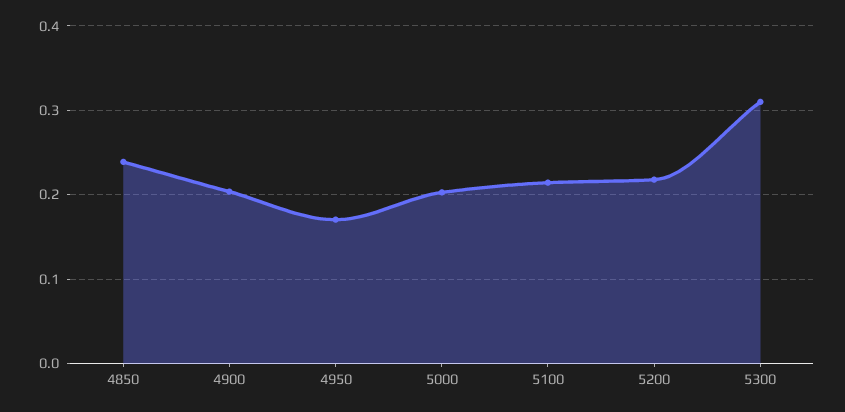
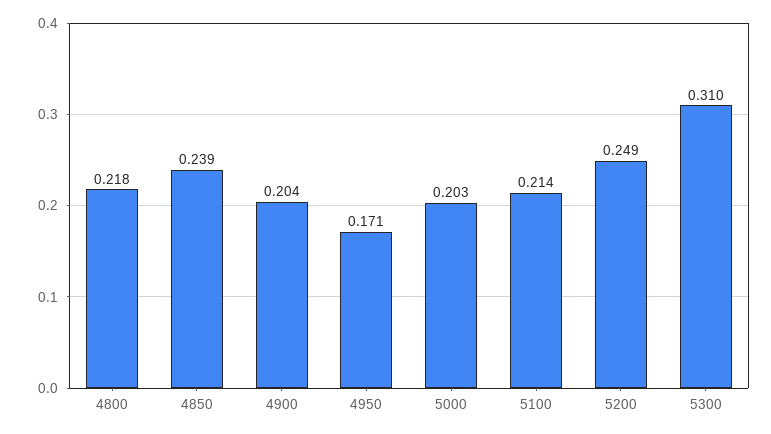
5200: 0.22 -> 0.249
4800: none -> 0.218

